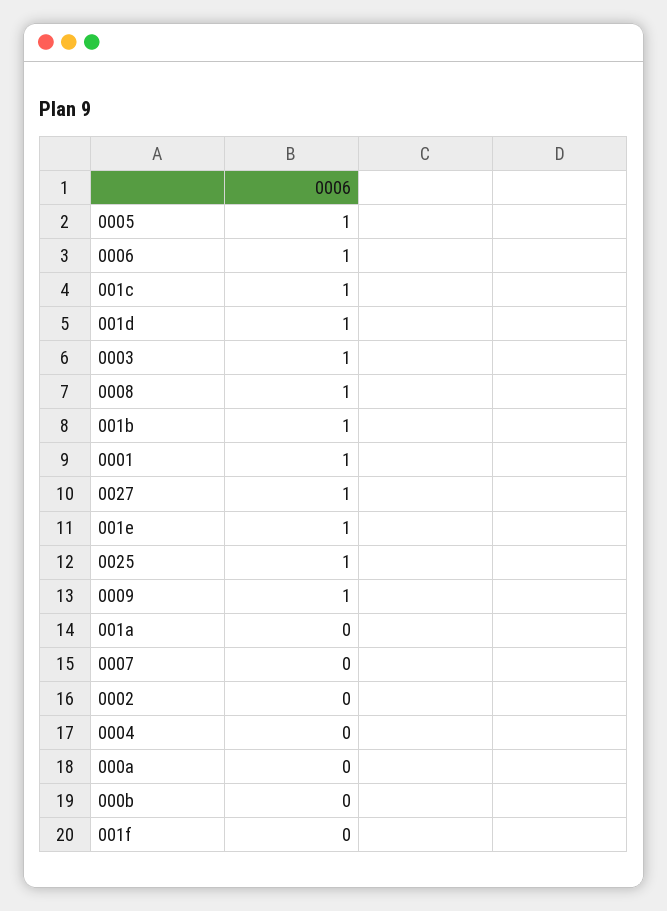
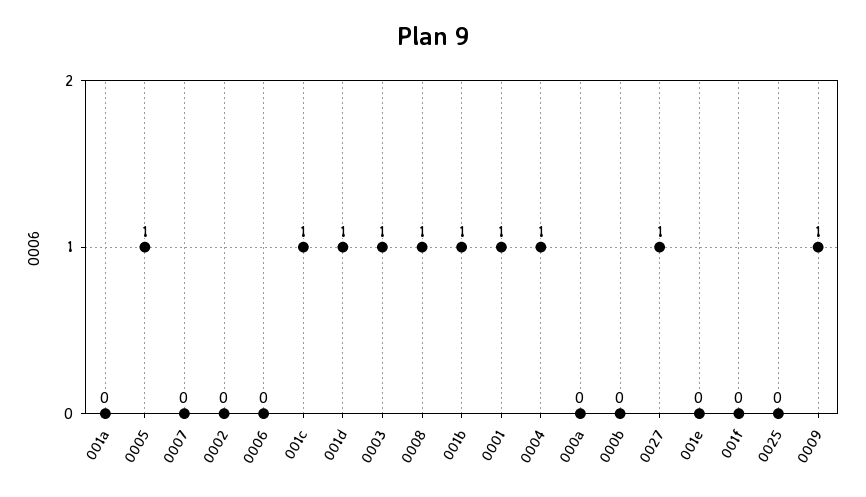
0006: 1 -> 0
001e: 1 -> 0
0025: 1 -> 0
0004: 0 -> 1

